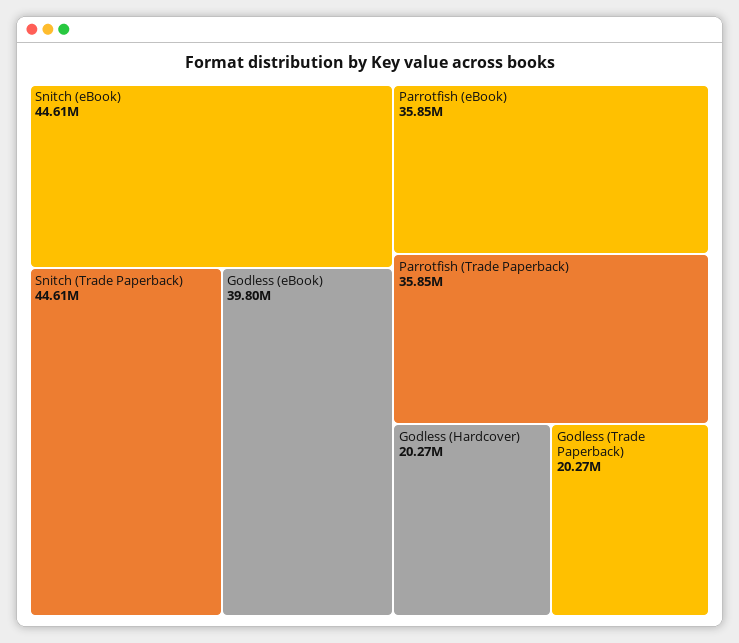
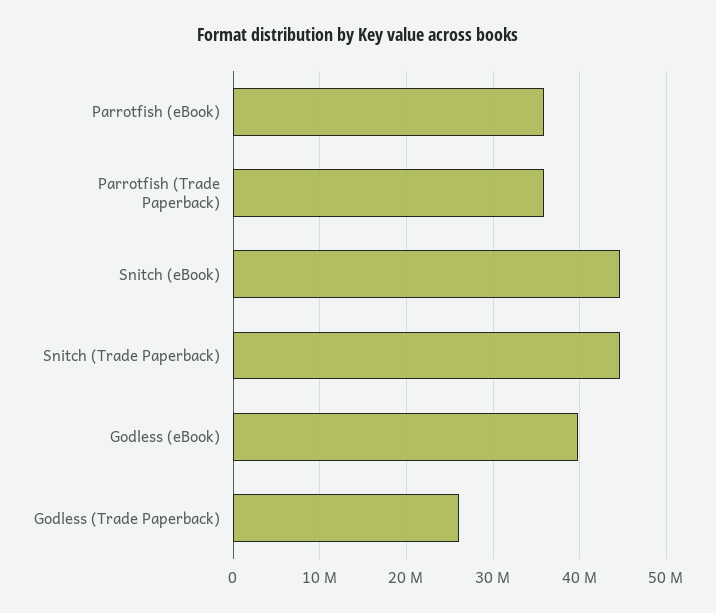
Godless (Hardcover): 20270000 -> none
Godless (Trade Paperback): 20270000 -> 26000000

